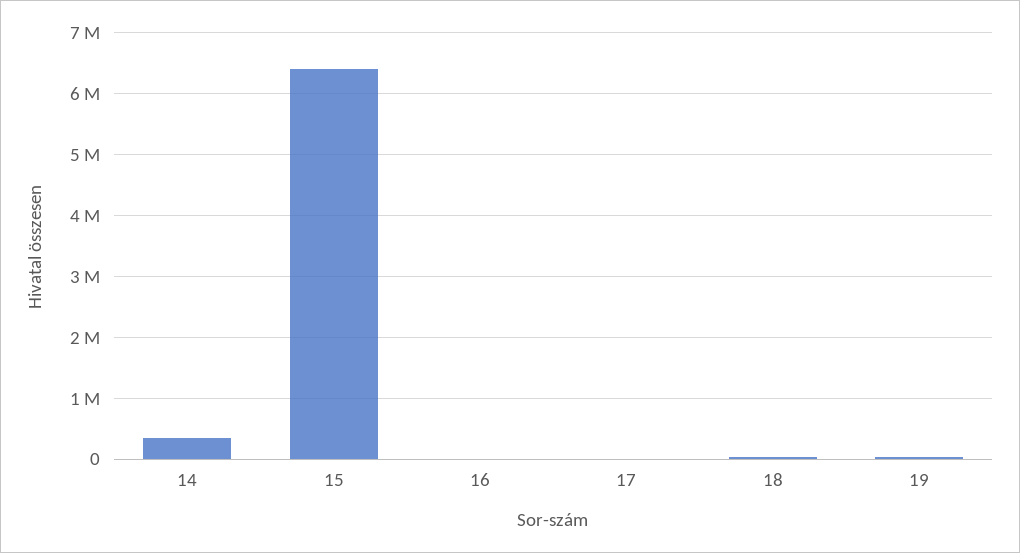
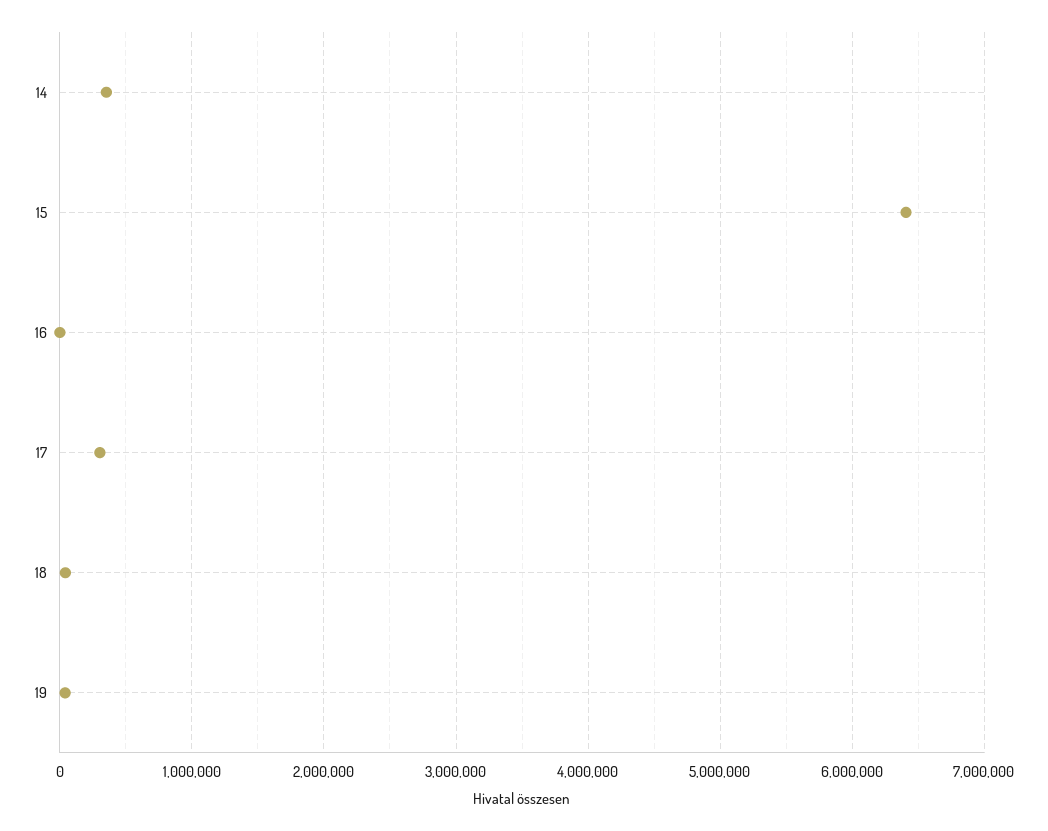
17: 0 -> 300000

